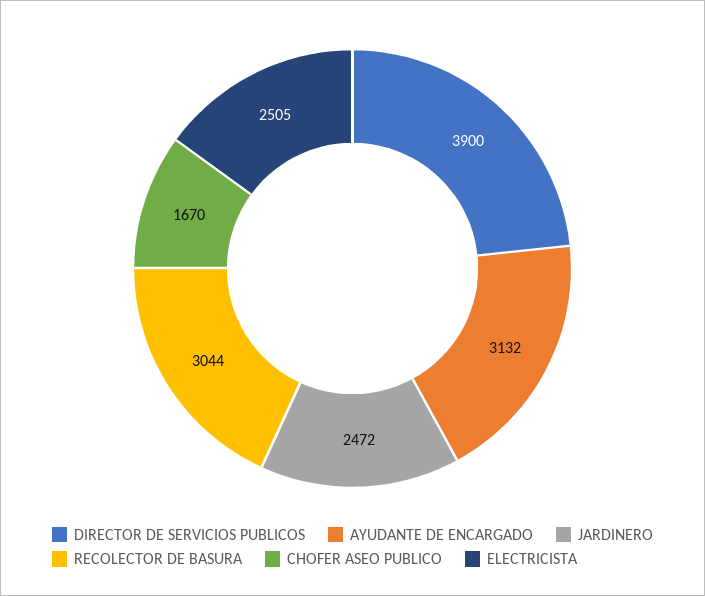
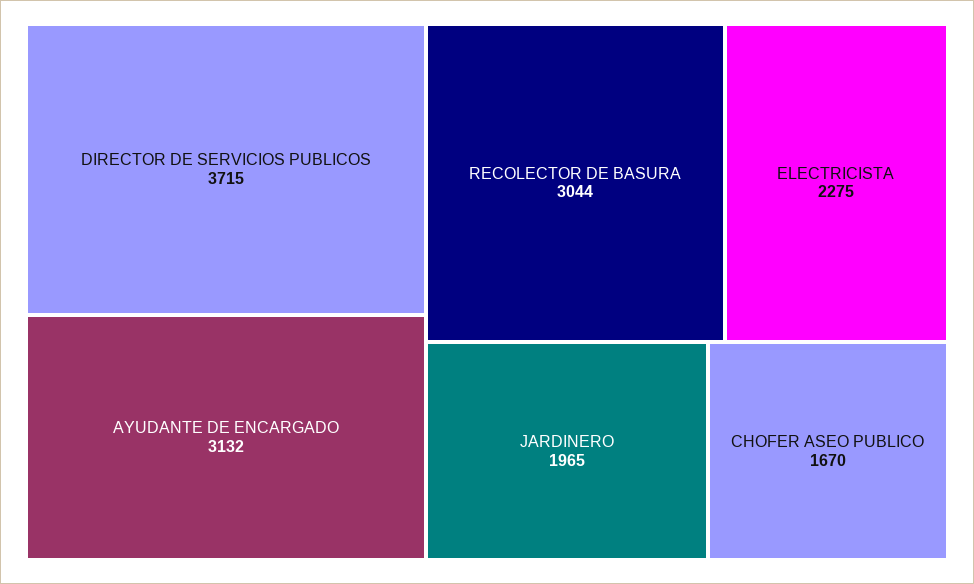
DIRECTOR DE SERVICIOS PUBLICOS: 3900 -> 3715
JARDINERO: 2472 -> 1965
ELECTRICISTA: 2505 -> 2275

